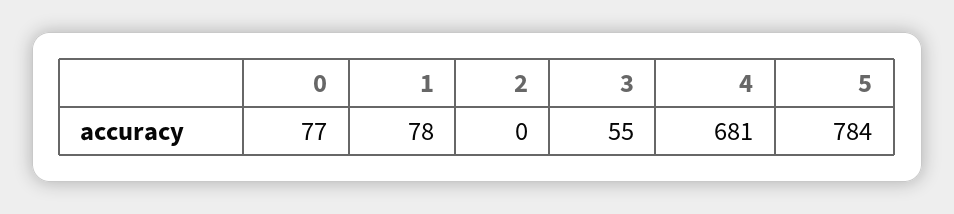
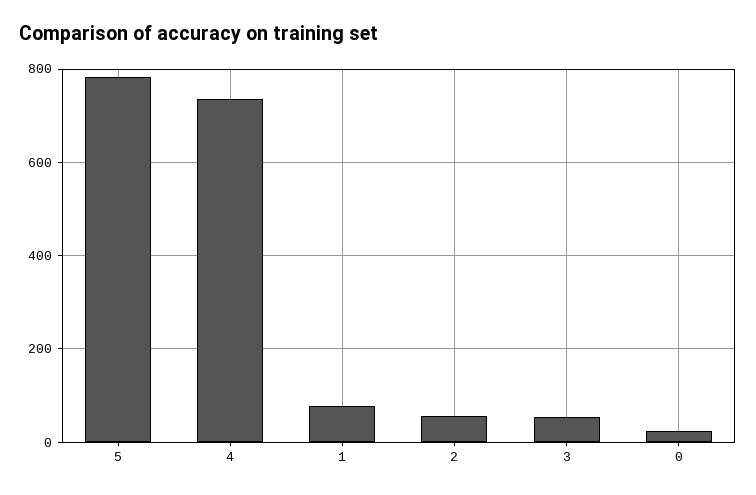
0: 77 -> 20
2: 0 -> 60
4: 681 -> 740

